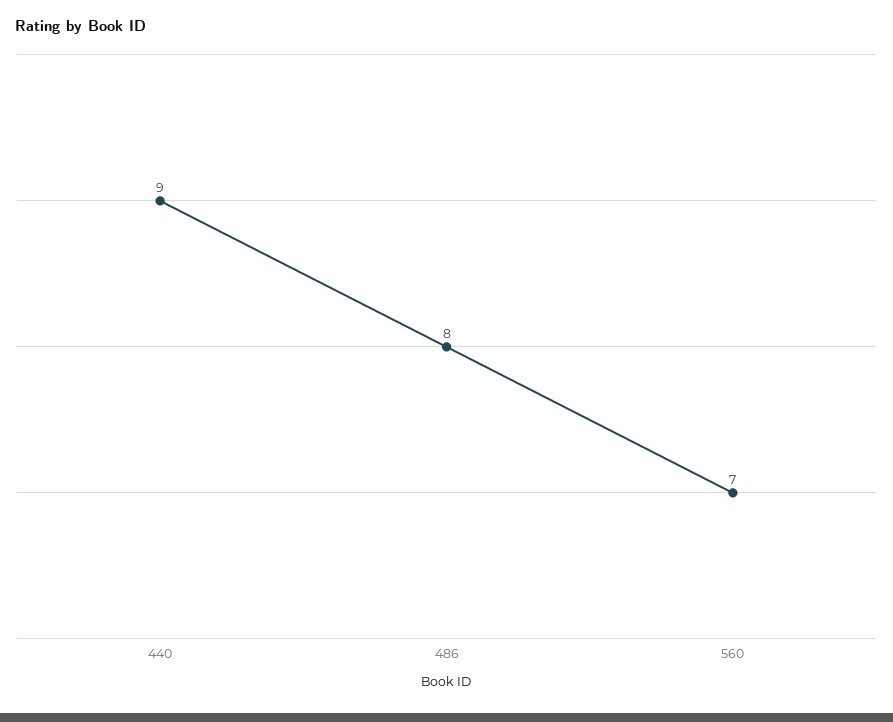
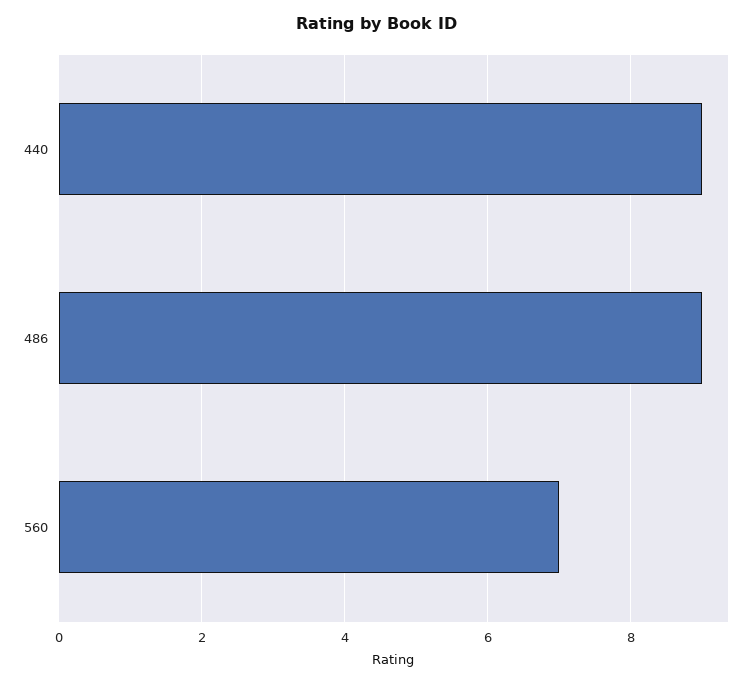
486: 8 -> 9

